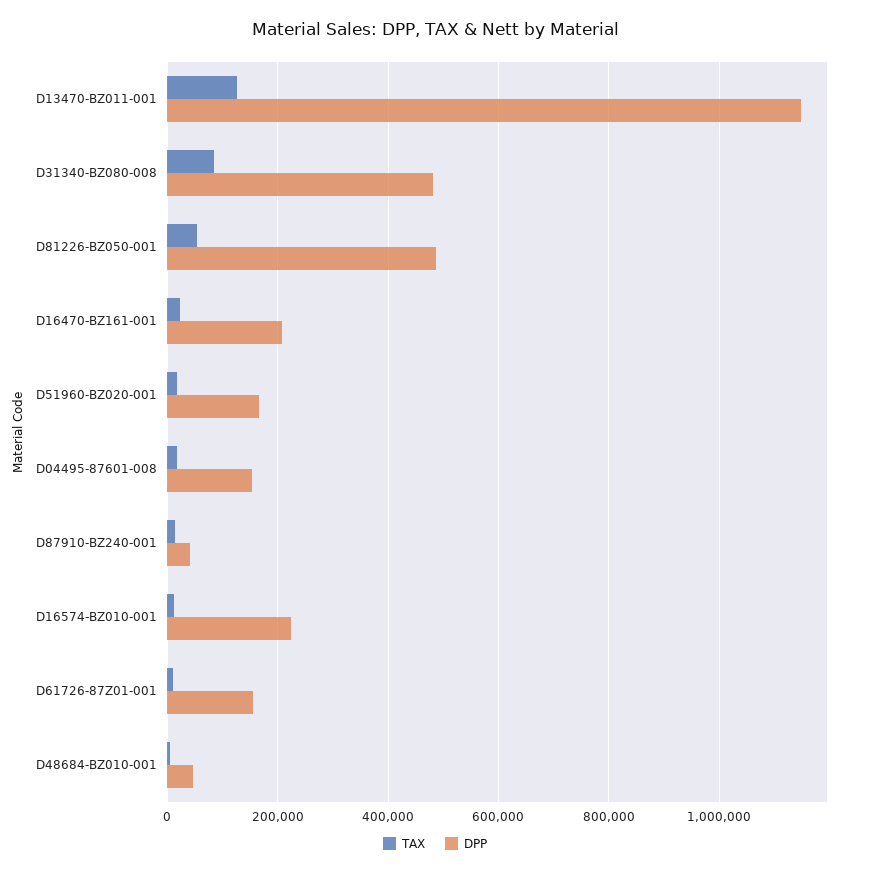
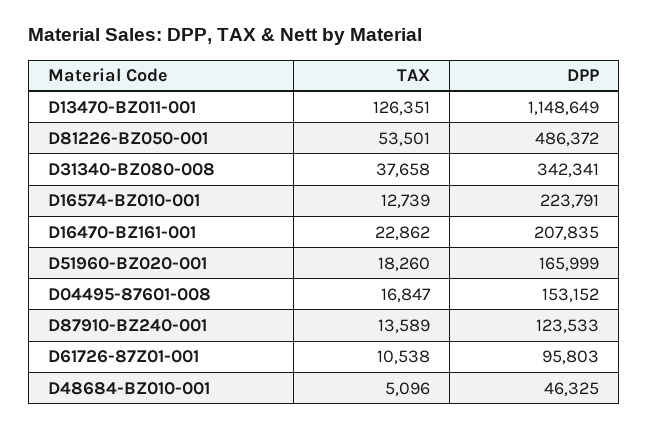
TAX, D31340-BZ080-008: 80000 -> 37658
DPP, D31340-BZ080-008: 480000 -> 342341
DPP, D87910-BZ240-001: 40000 -> 123533
DPP, D61726-87Z01-001: 160000 -> 95803

